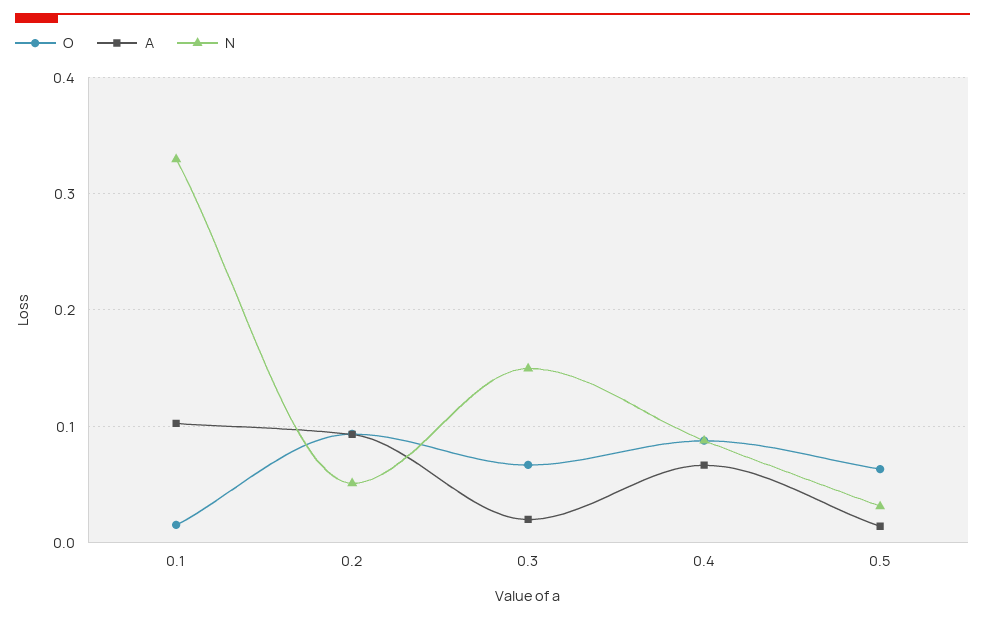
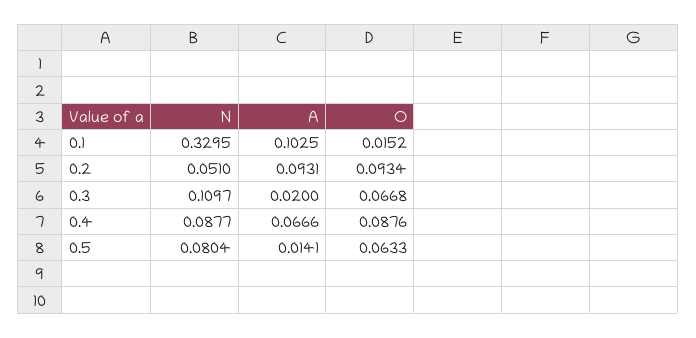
N, 0.3: 0.15 -> 0.1097
N, 0.5: 0.03 -> 0.0804

